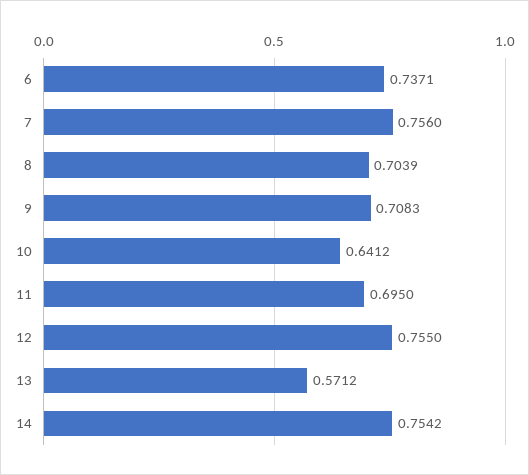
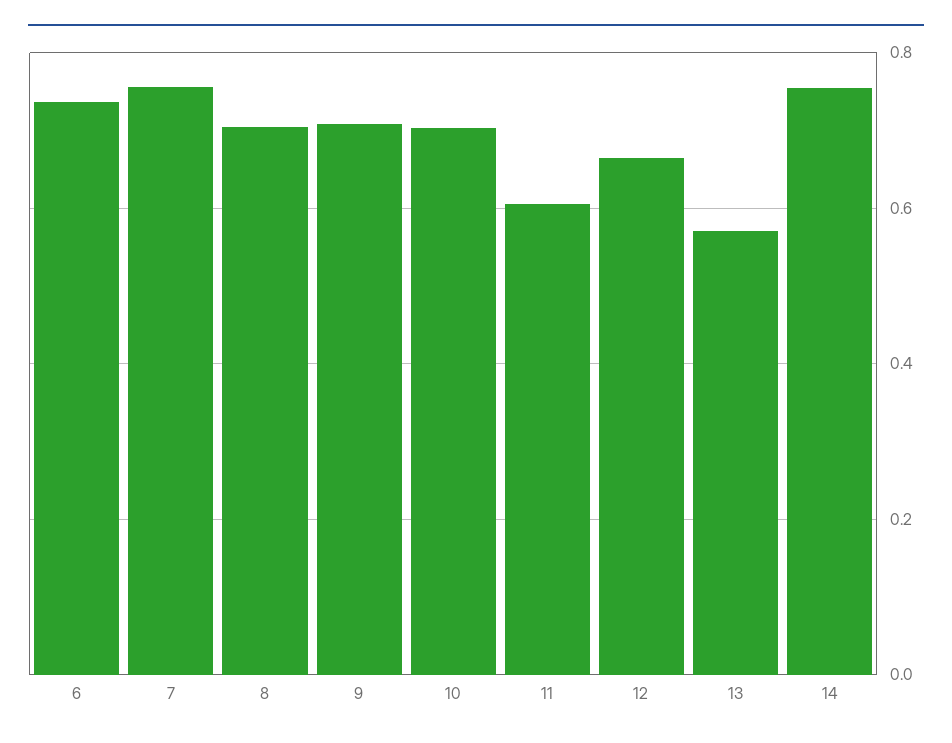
10: 0.6412 -> 0.7
11: 0.695 -> 0.6
12: 0.755 -> 0.66

